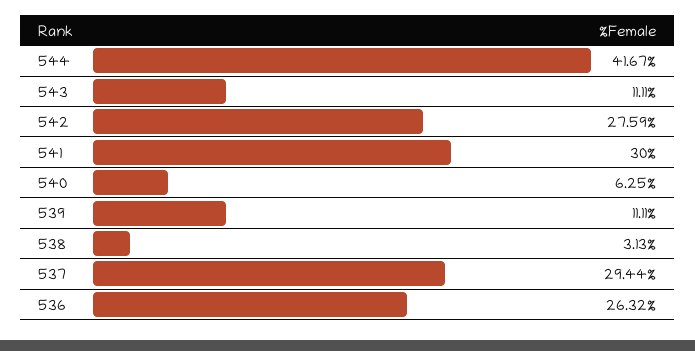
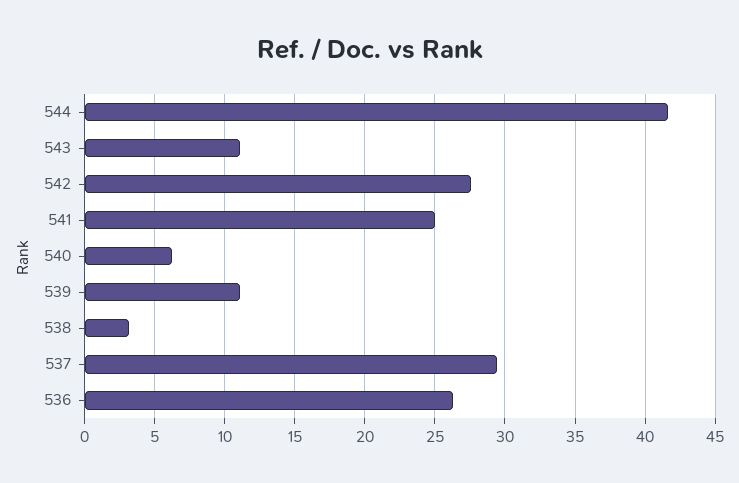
541: 30 -> 25

